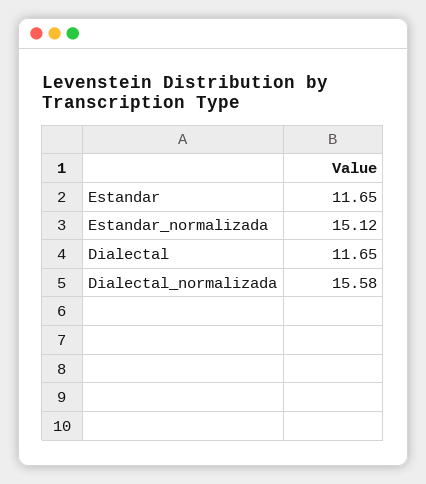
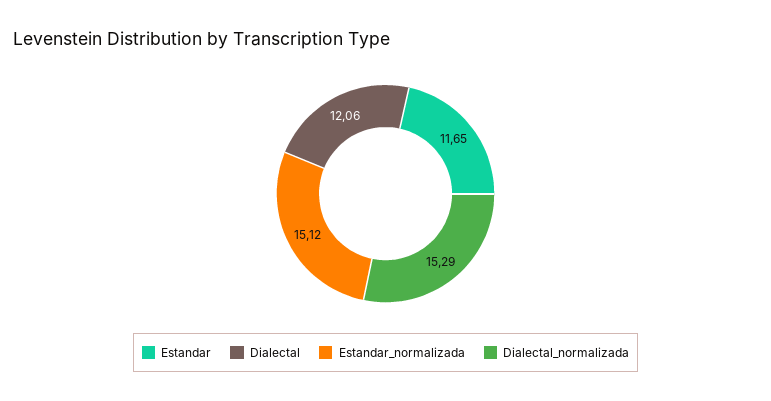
Dialectal: 11.65 -> 12.06
Dialectal_normalizada: 15.58 -> 15.29

